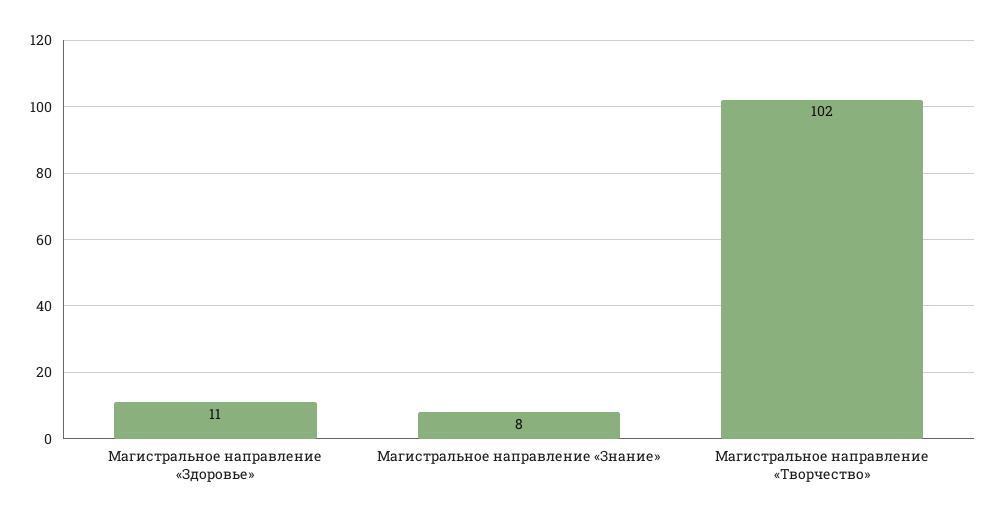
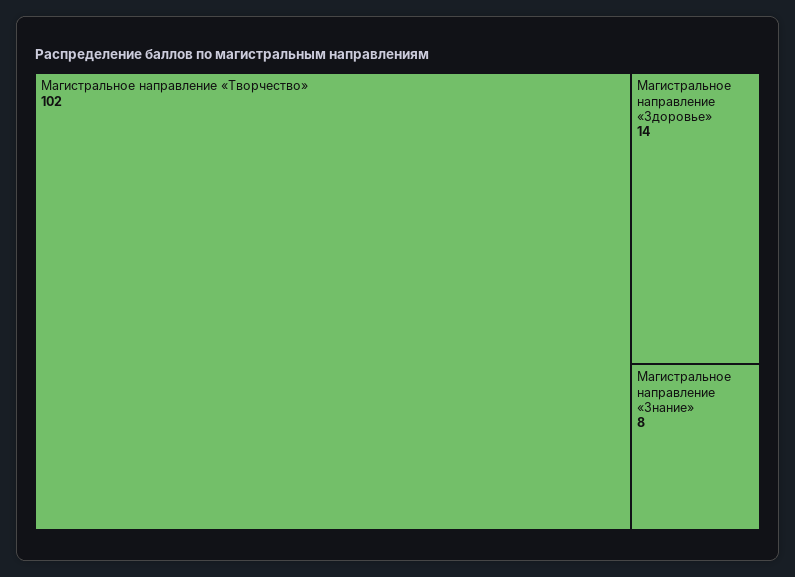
Магистральное направление «Здоровье»: 11 -> 14

